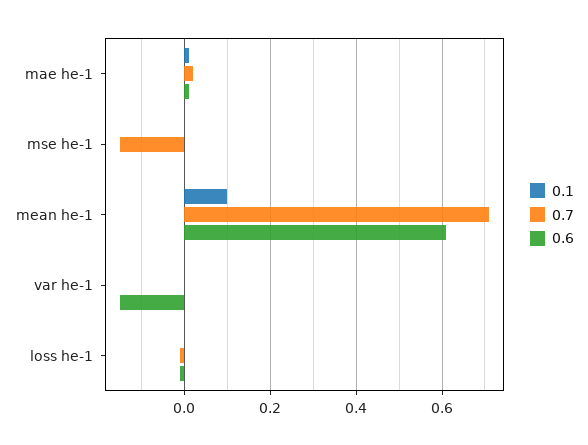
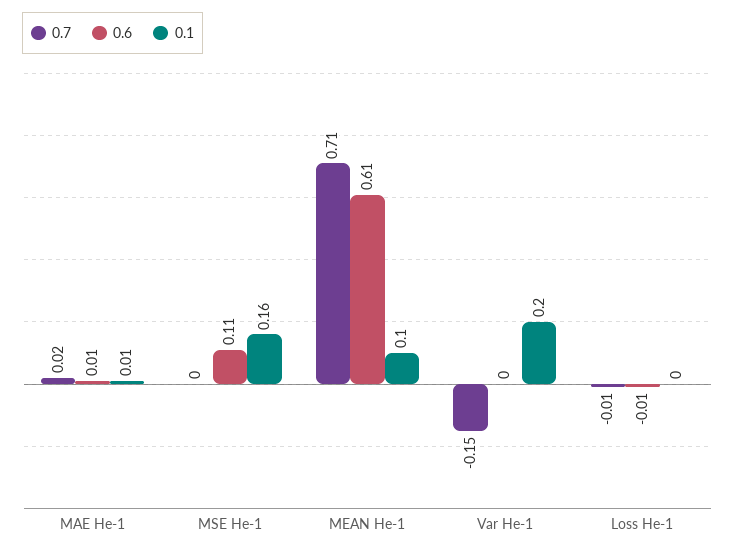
0.1, mse he-1: 0 -> 0.16
0.7, mse he-1: -0.15 -> 0
0.6, mse he-1: 0 -> 0.11
0.1, var he-1: 0 -> 0.2
0.7, var he-1: 0 -> -0.15
0.6, var he-1: -0.15 -> 0

